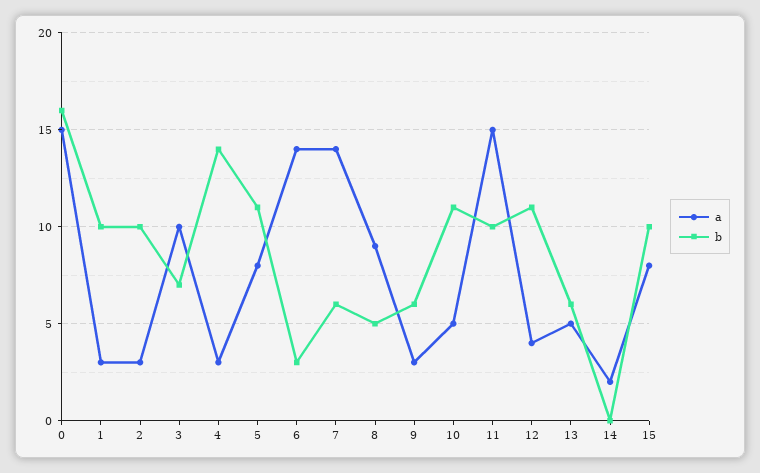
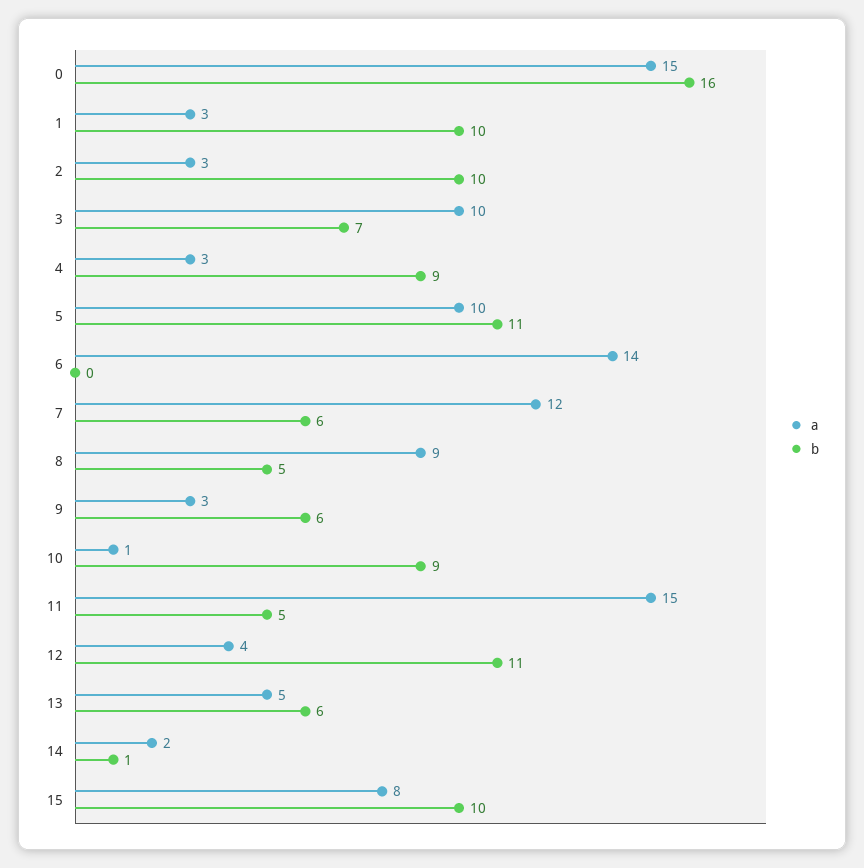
b, 4: 14 -> 9
a, 5: 8 -> 10
b, 6: 3 -> 0
a, 7: 14 -> 12
a, 10: 5 -> 1
b, 10: 11 -> 9
b, 11: 10 -> 5
b, 14: 0 -> 1

